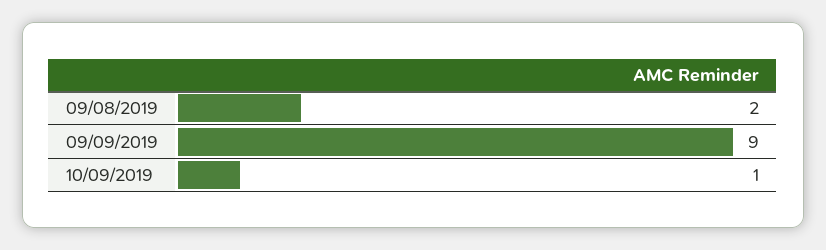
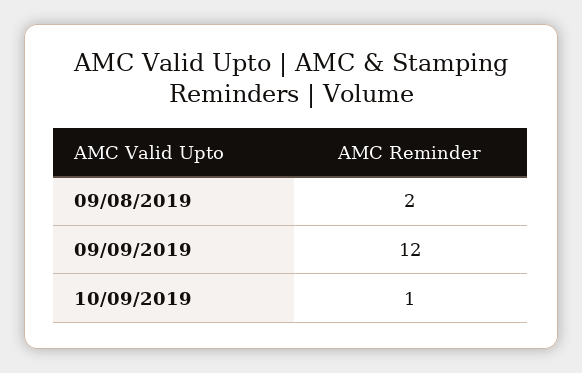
09/09/2019: 9 -> 12

